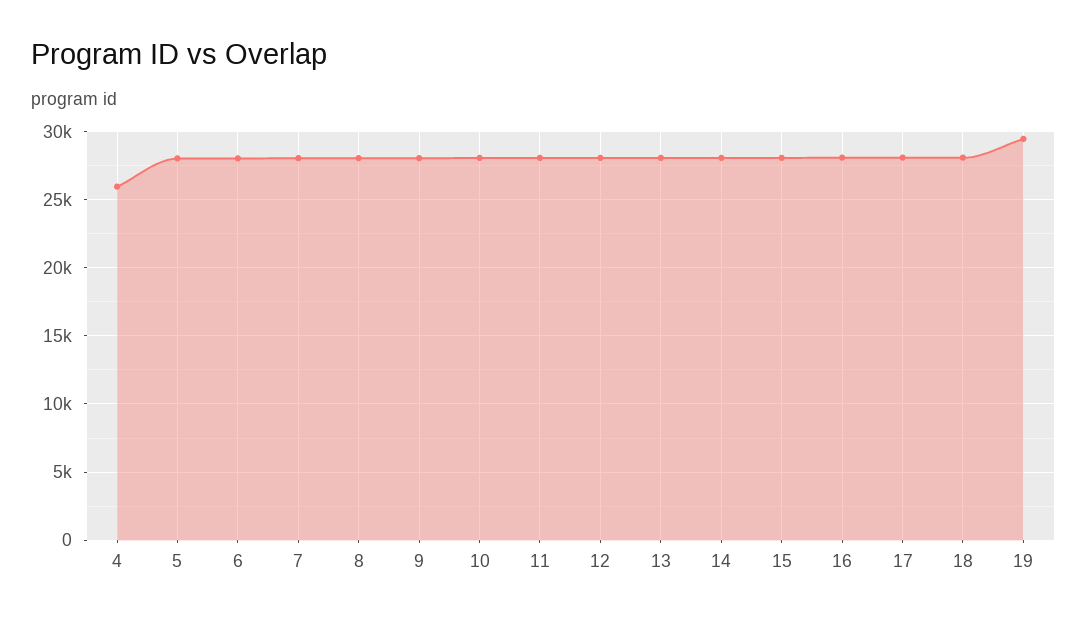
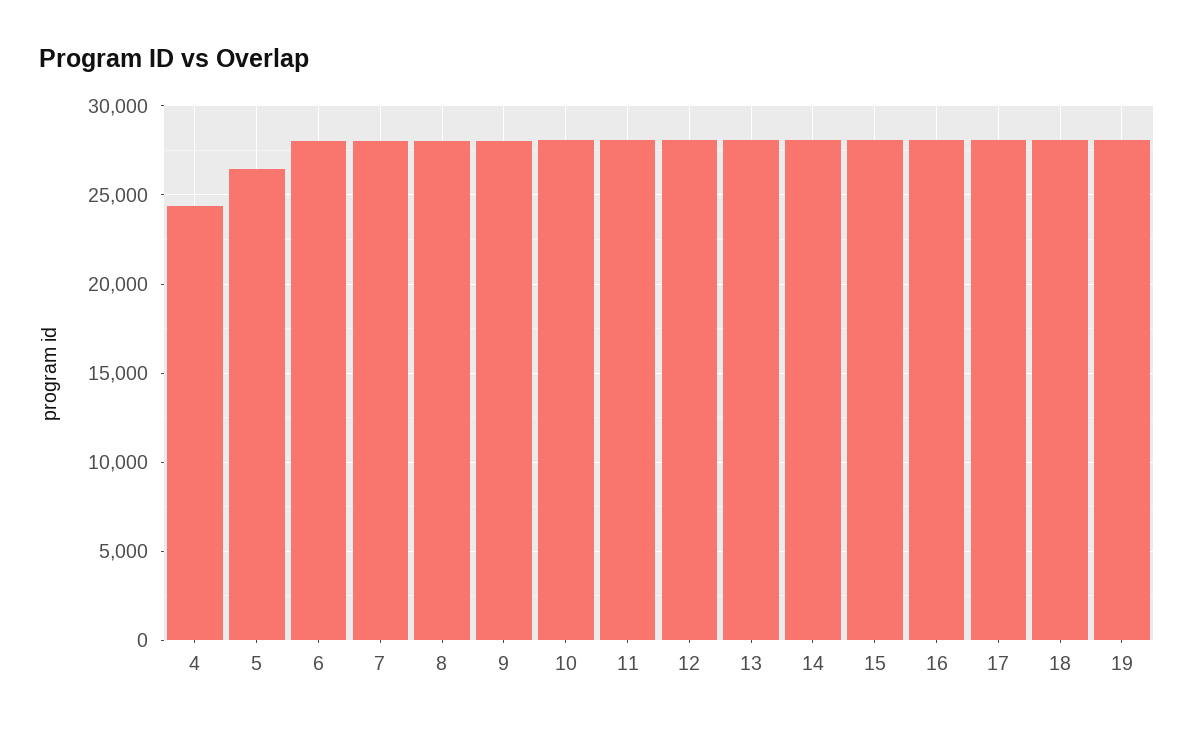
4: 26000 -> 24500
5: 28000 -> 26500
19: 29500 -> 28000

